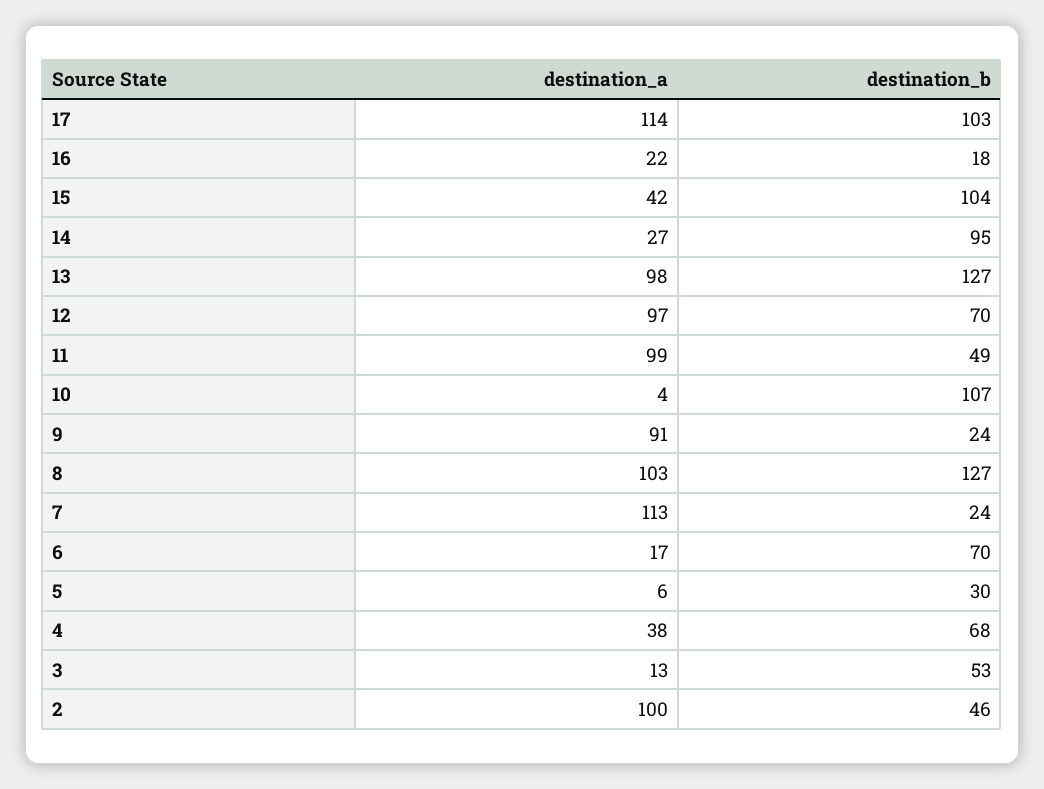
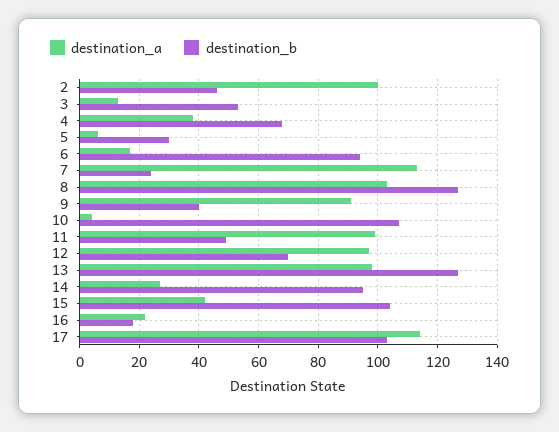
destination_b, 9: 24 -> 40
destination_b, 6: 70 -> 95

